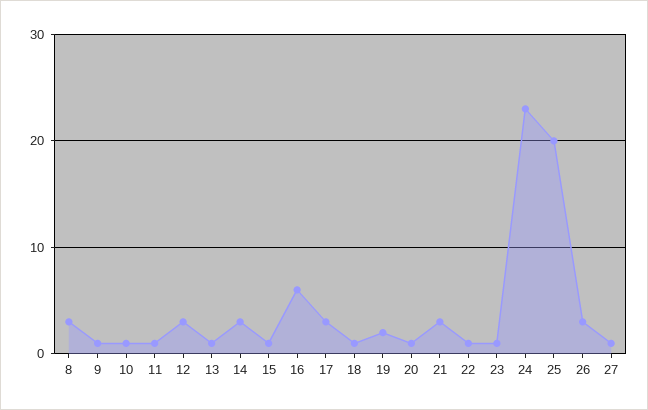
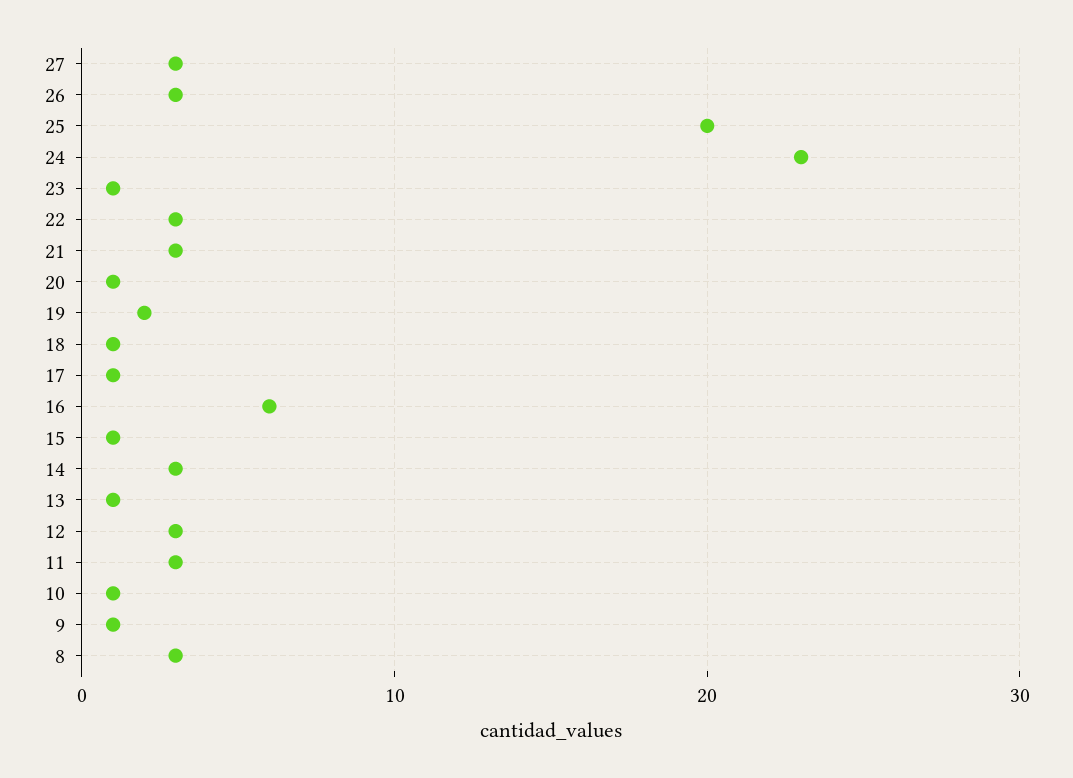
11: 1 -> 3
17: 3 -> 1
22: 1 -> 3
27: 1 -> 3

